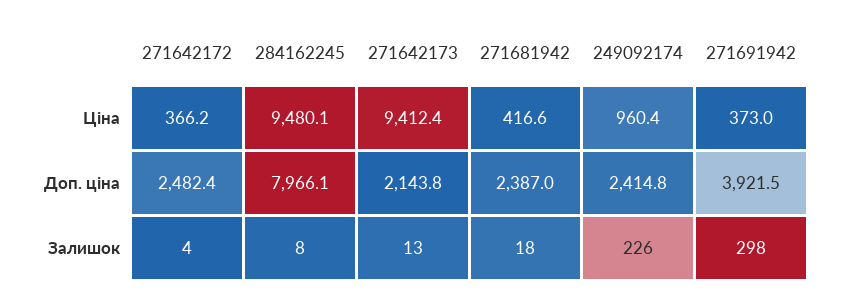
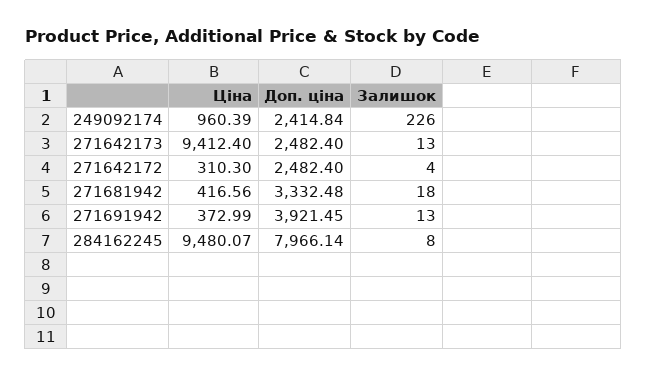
271642172, Ціна: 366.2 -> 310.3
271642173, Доп. ціна: 2143.8 -> 2482.4
271681942, Доп. ціна: 2387 -> 3332.48
271691942, Залишок: 298 -> 13

